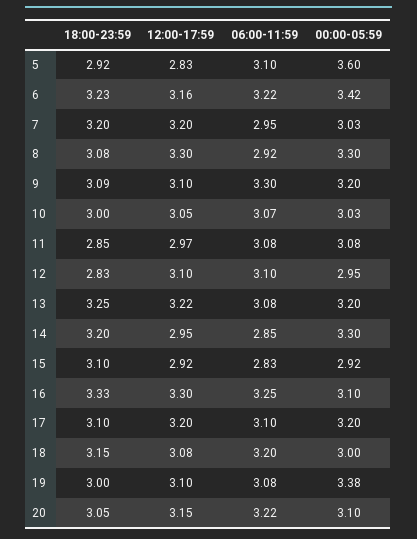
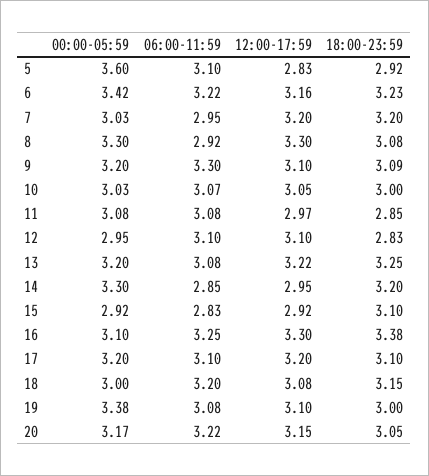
18:00-23:59, 16: 3.33 -> 3.38
00:00-05:59, 20: 3.1 -> 3.17

